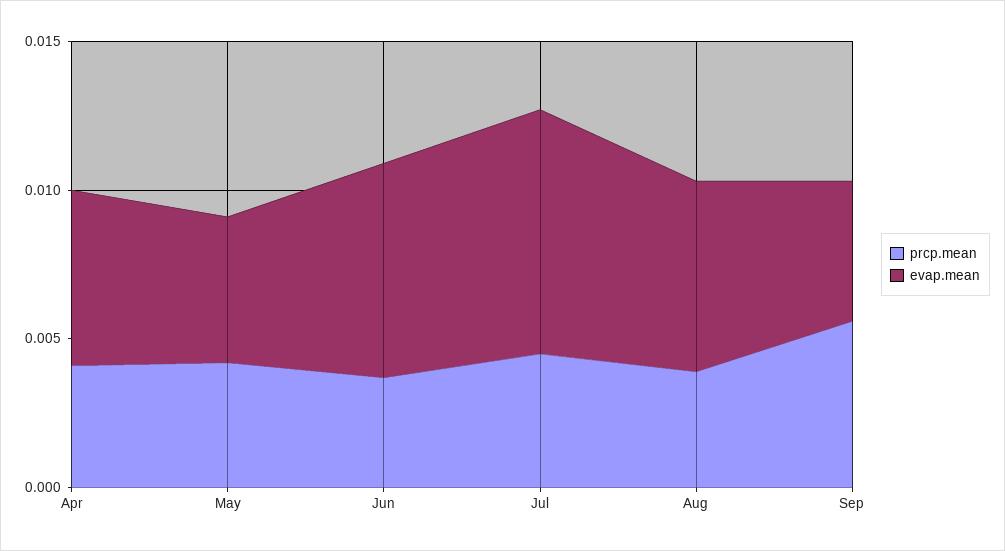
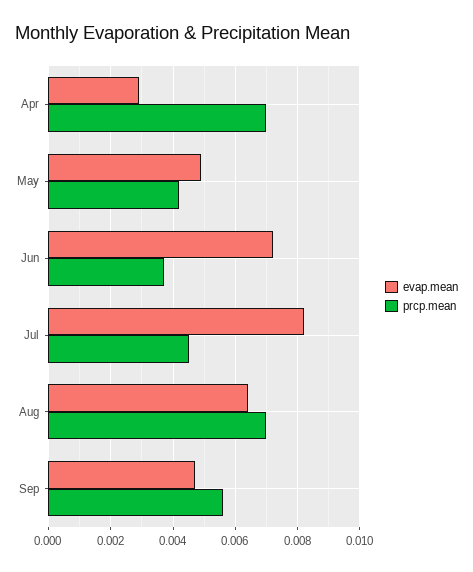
prcp.mean, Apr: 0.004 -> 0.007
evap.mean, Apr: 0.006 -> 0.003
prcp.mean, Aug: 0.004 -> 0.007

